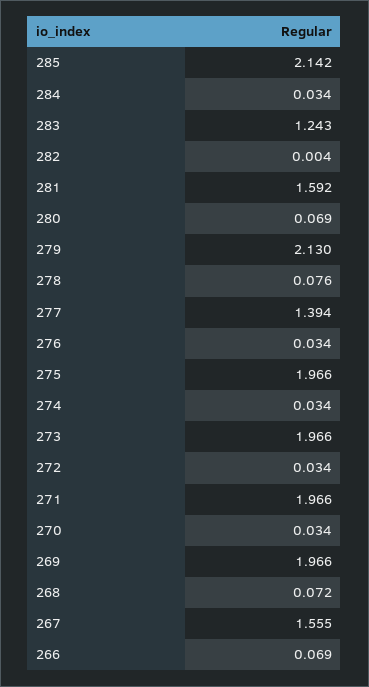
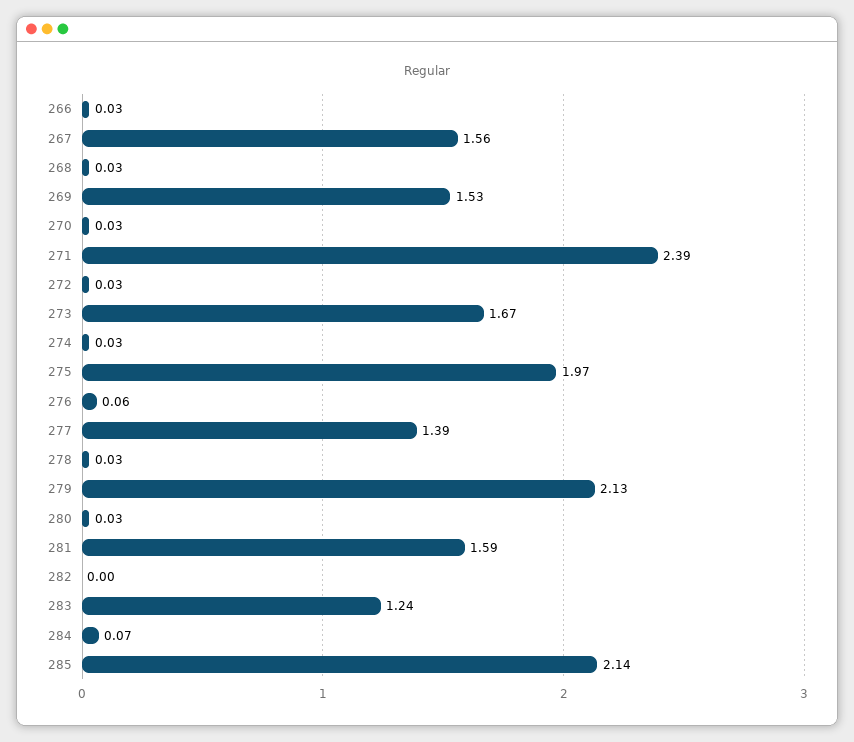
284: 0.034 -> 0.07
280: 0.069 -> 0.03
278: 0.076 -> 0.03
276: 0.034 -> 0.06
273: 1.966 -> 1.67
271: 1.966 -> 2.39
269: 1.966 -> 1.53
268: 0.072 -> 0.03
266: 0.069 -> 0.03

